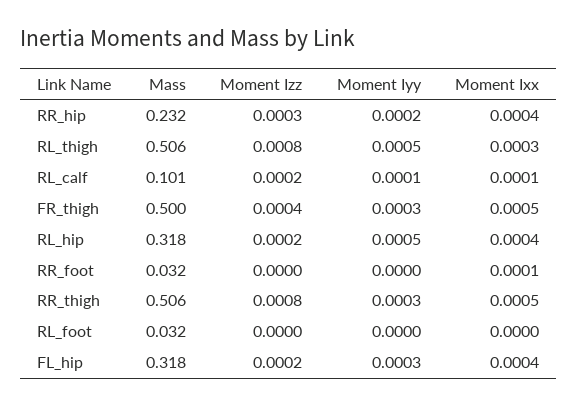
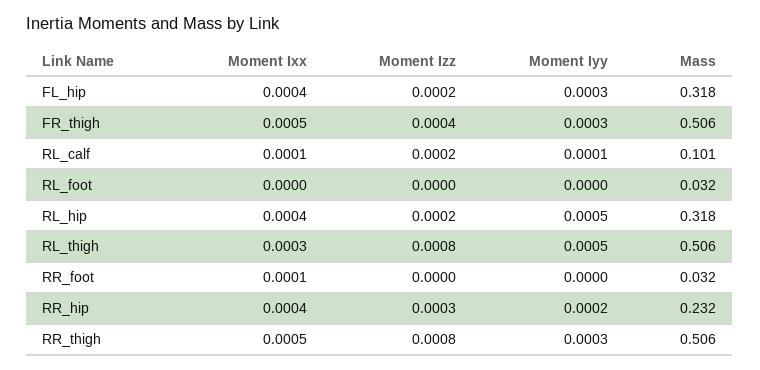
Mass, FR_thigh: 0.5 -> 0.506

